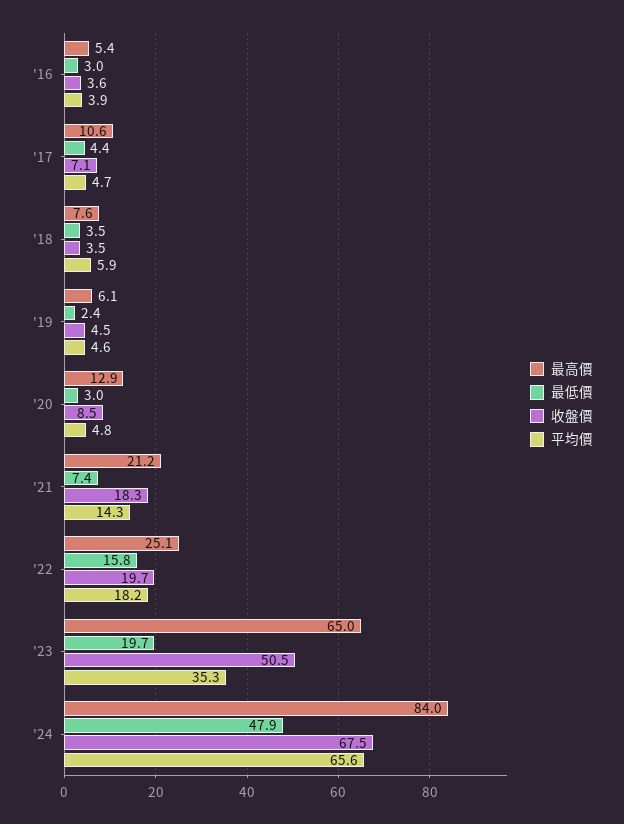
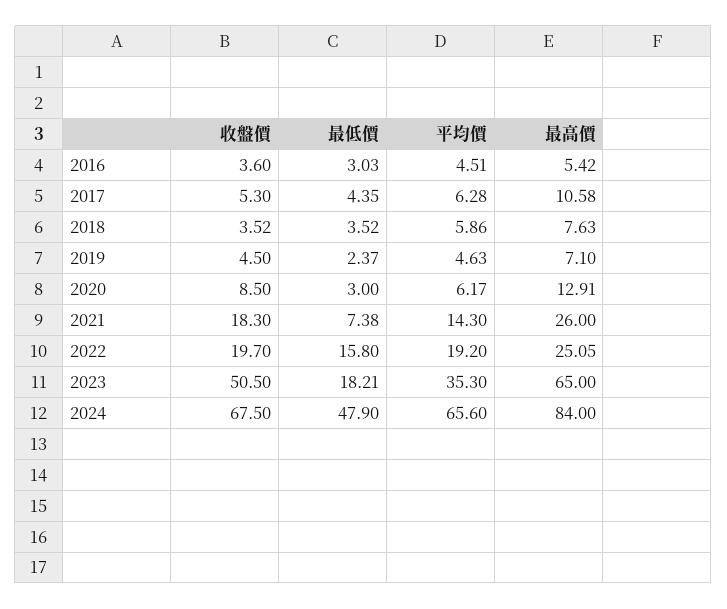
平均價, '16: 3.9 -> 4.51
收盤價, '17: 7.1 -> 5.3
平均價, '17: 4.7 -> 6.28
最高價, '19: 6.1 -> 7.1
平均價, '20: 4.8 -> 6.17
最高價, '21: 21.2 -> 26
平均價, '22: 18.2 -> 19.2
最低價, '23: 19.7 -> 18.21

